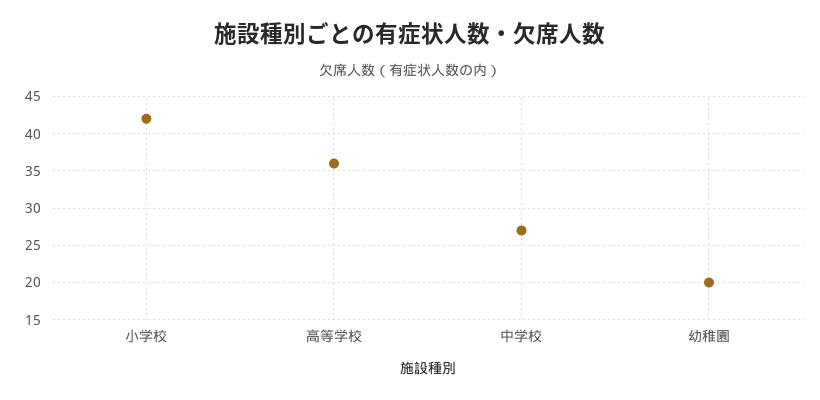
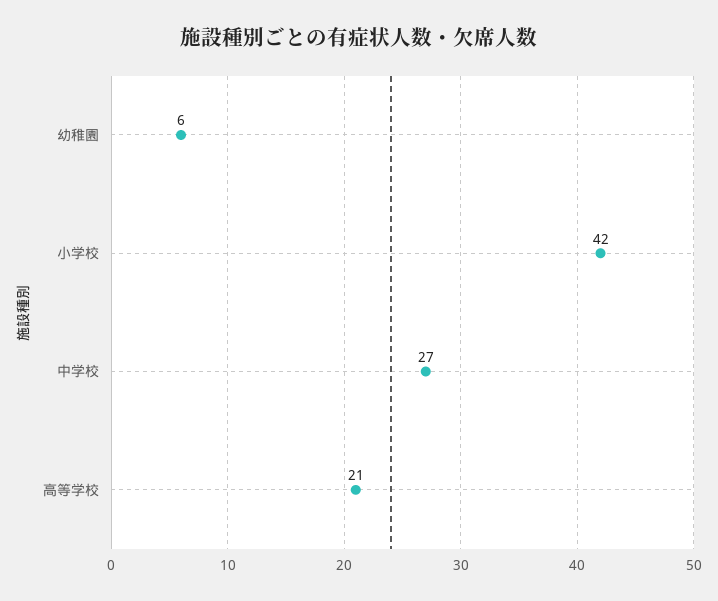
高等学校: 36 -> 21
幼稚園: 20 -> 6

